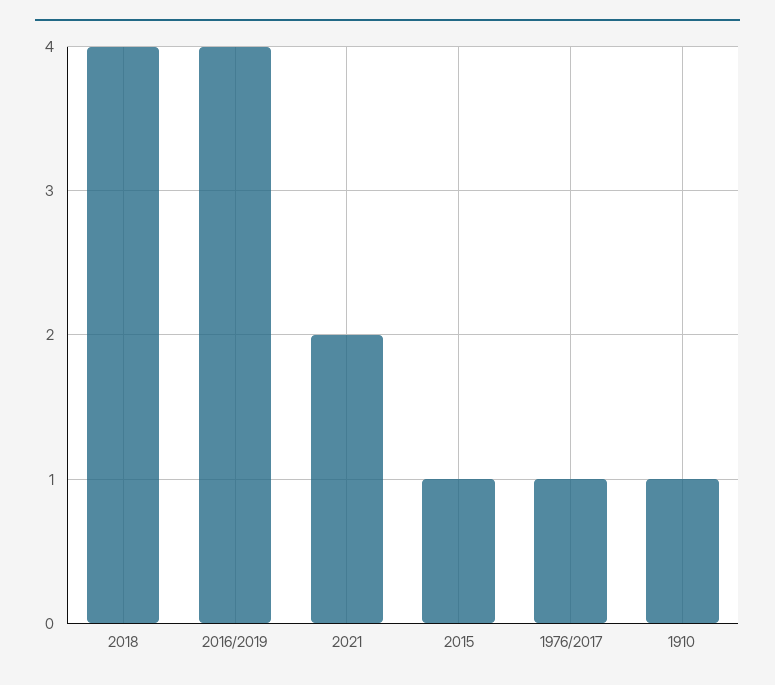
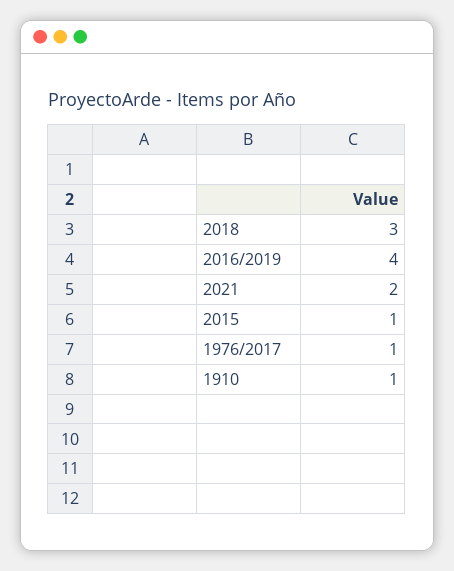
2018: 4 -> 3

